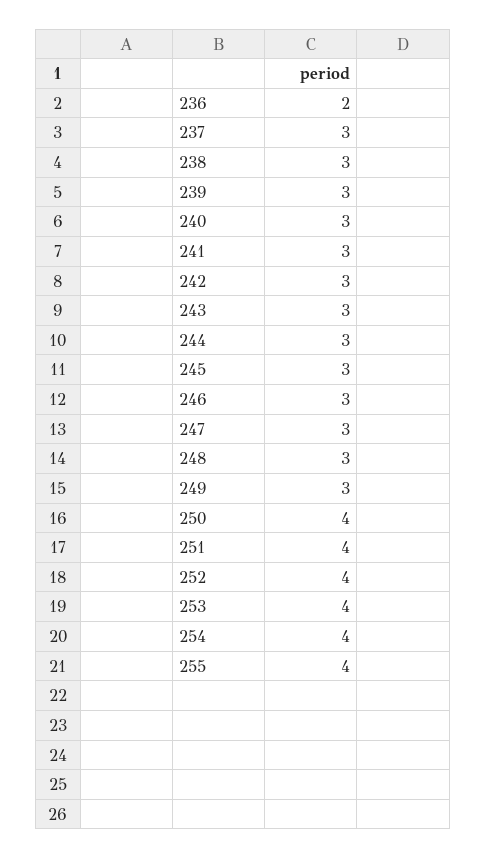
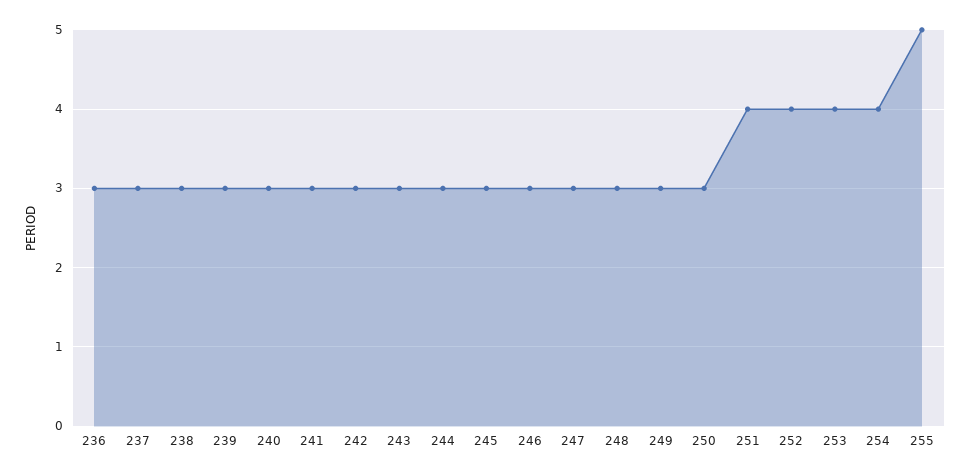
236: 2 -> 3
250: 4 -> 3
255: 4 -> 5

